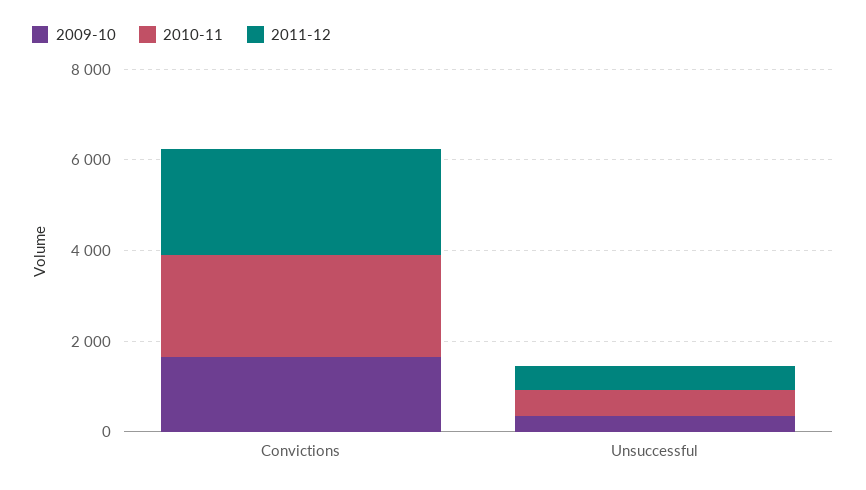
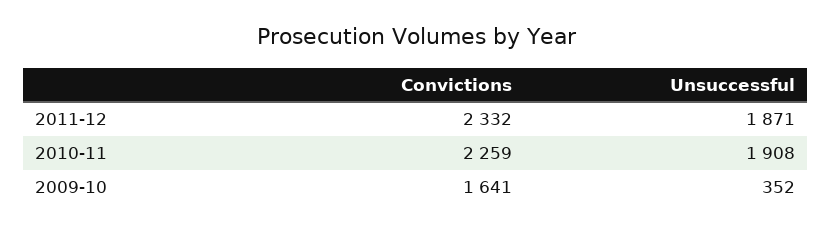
2010-11, Unsuccessful: 500 -> 1908
2011-12, Unsuccessful: 500 -> 1871

